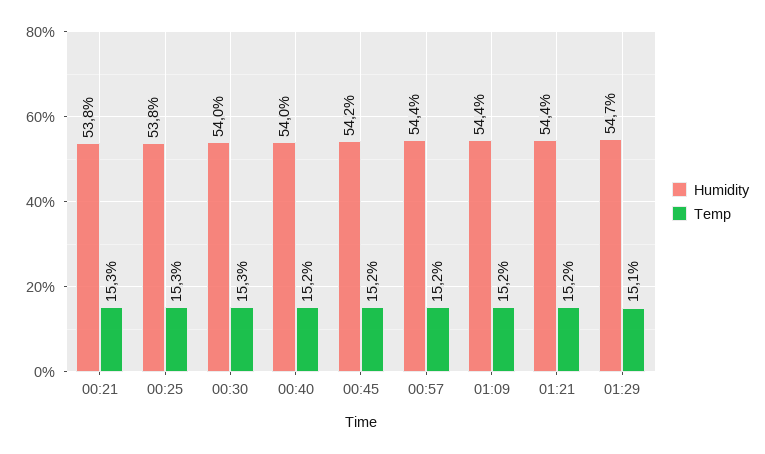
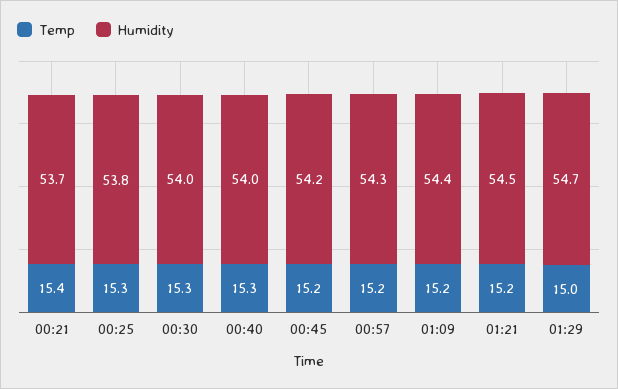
Humidity, 00:21: 53.8 -> 53.7
Temp, 00:21: 15.3 -> 15.4
Temp, 00:40: 15.2 -> 15.3
Humidity, 00:57: 54.4 -> 54.3
Humidity, 01:21: 54.4 -> 54.5
Temp, 01:29: 15.1 -> 15

